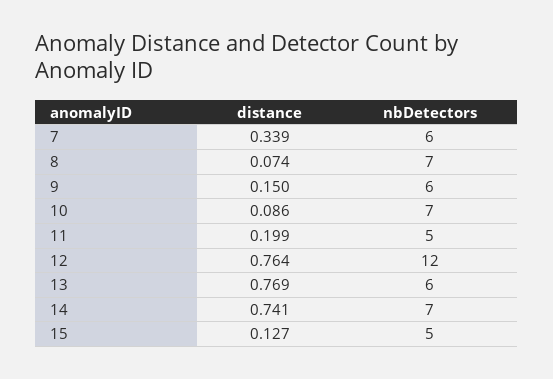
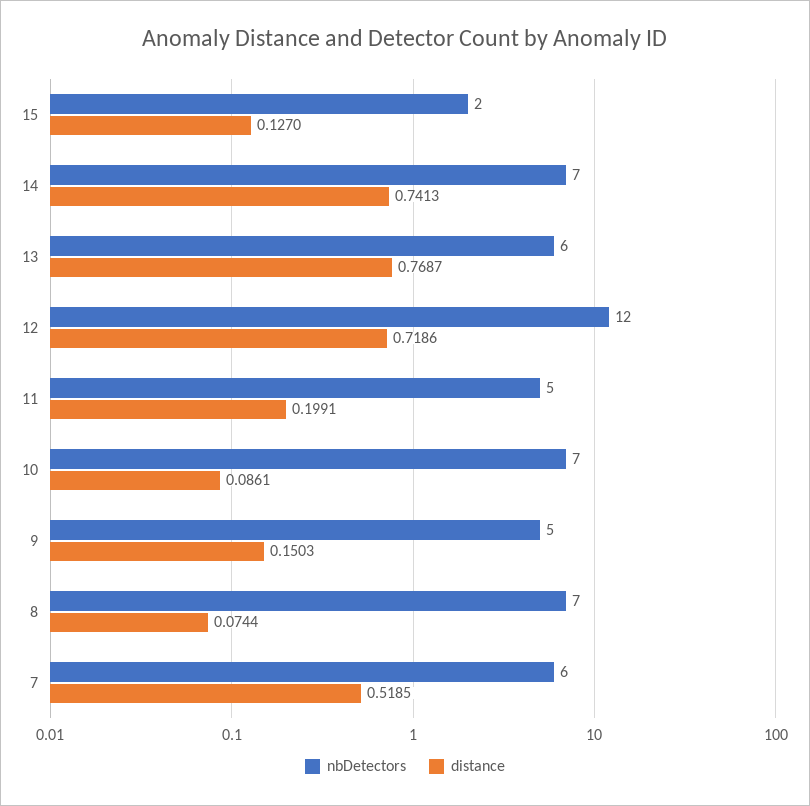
distance, 7: 0.339 -> 0.5185
nbDetectors, 9: 6 -> 5
distance, 12: 0.764 -> 0.7186
nbDetectors, 15: 5 -> 2

